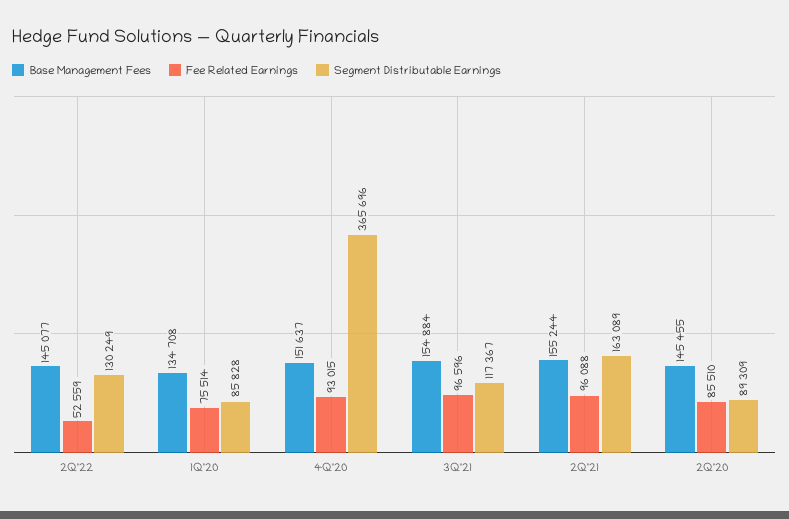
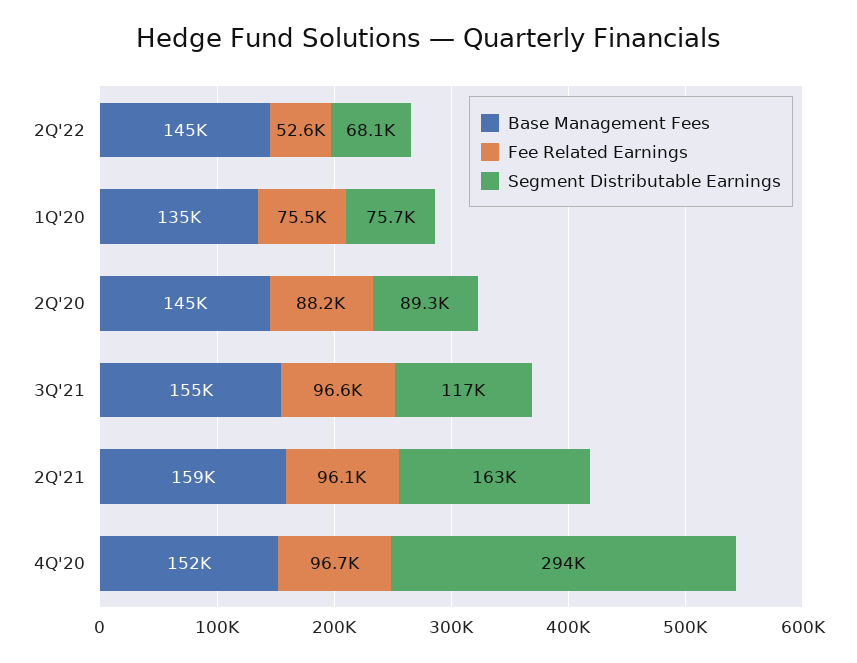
Segment Distributable Earnings, 2Q'22: 130249 -> 68100
Segment Distributable Earnings, 1Q'20: 85828 -> 75700
Fee Related Earnings, 4Q'20: 93015 -> 96700
Segment Distributable Earnings, 4Q'20: 365696 -> 294000
Base Management Fees, 2Q'21: 155244 -> 159000
Fee Related Earnings, 2Q'20: 85510 -> 88200

